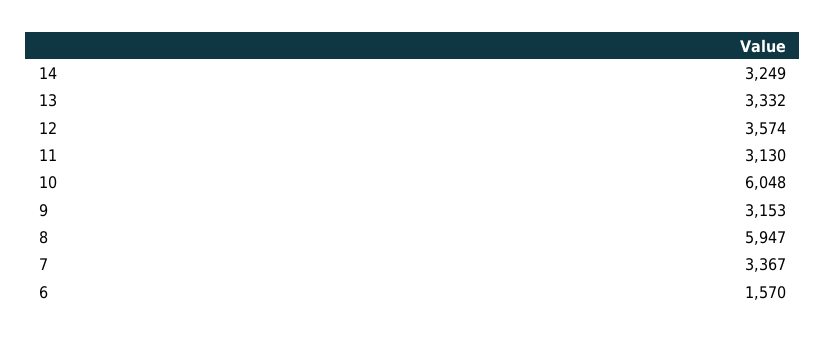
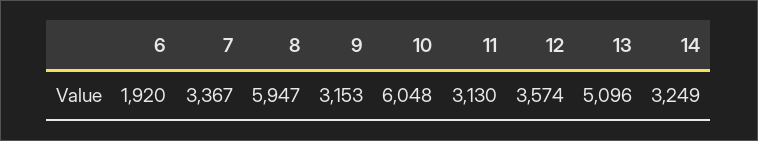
13: 3332 -> 5096
6: 1570 -> 1920

